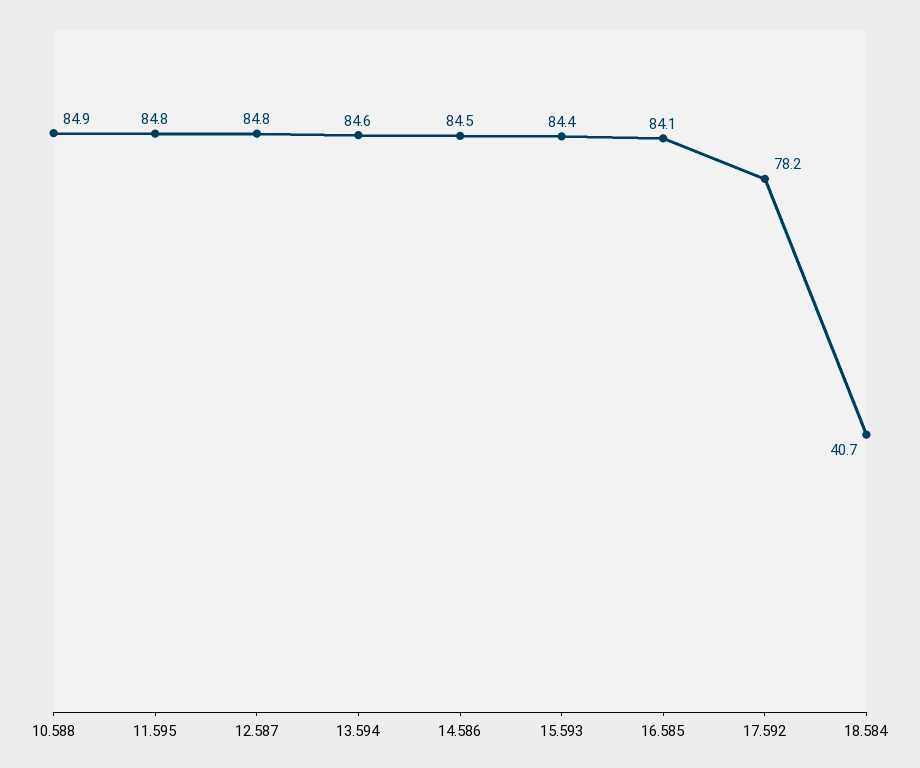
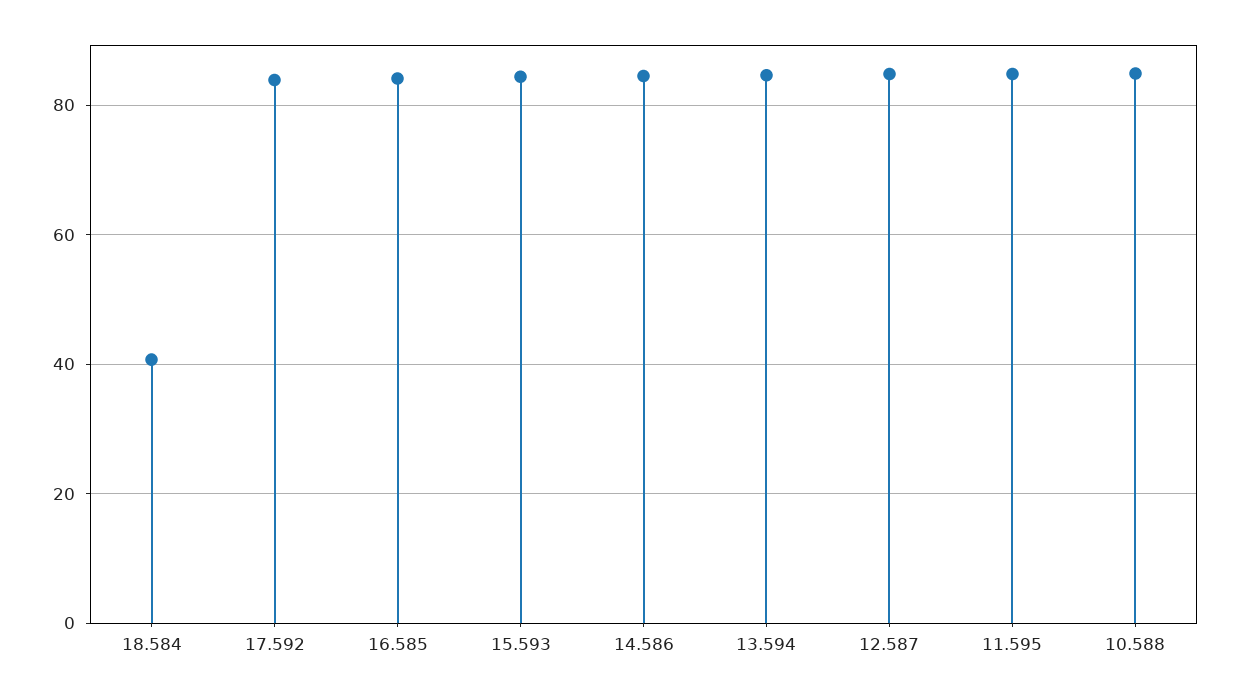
17.592: 78.2 -> 84

